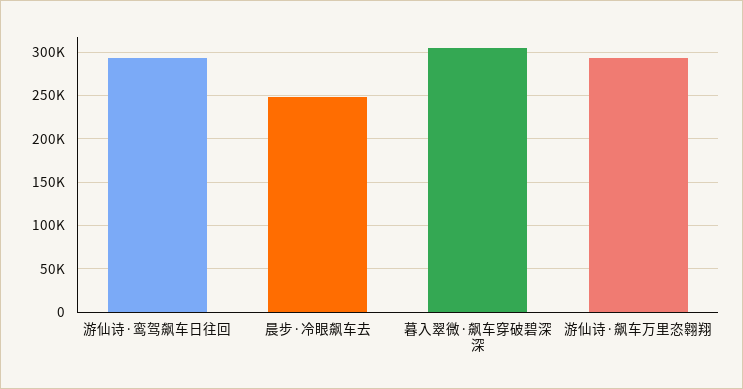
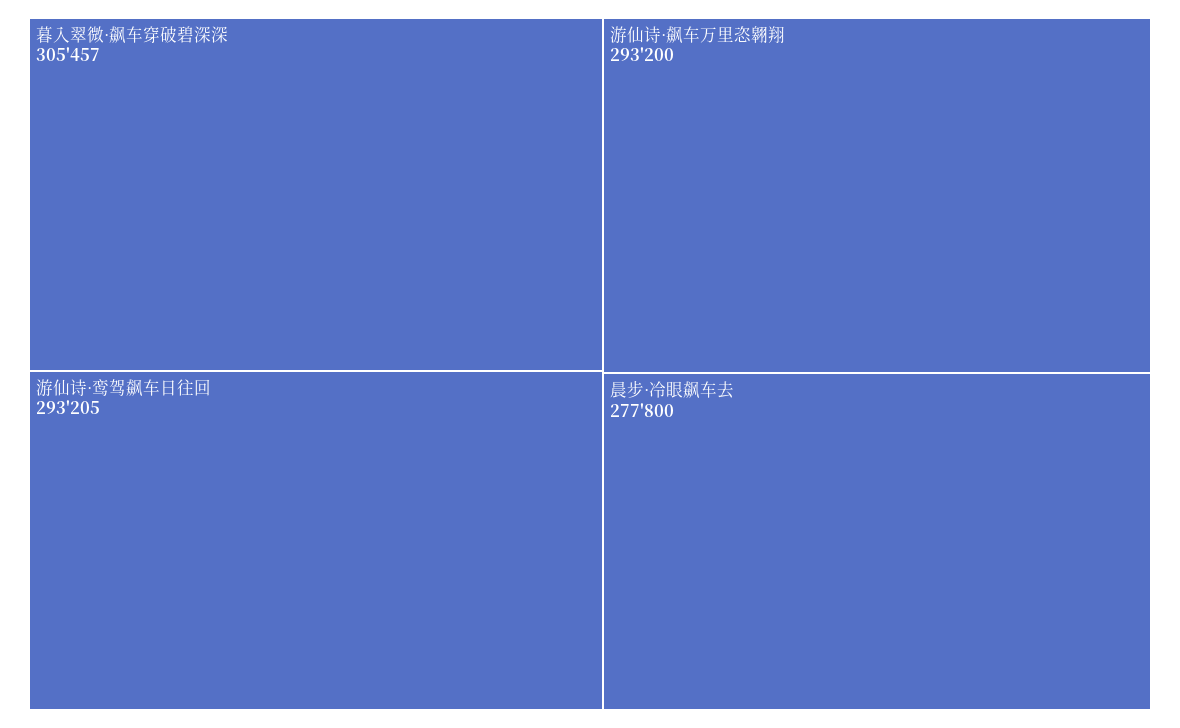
晨步·冷眼飙车去: 250000 -> 277800

